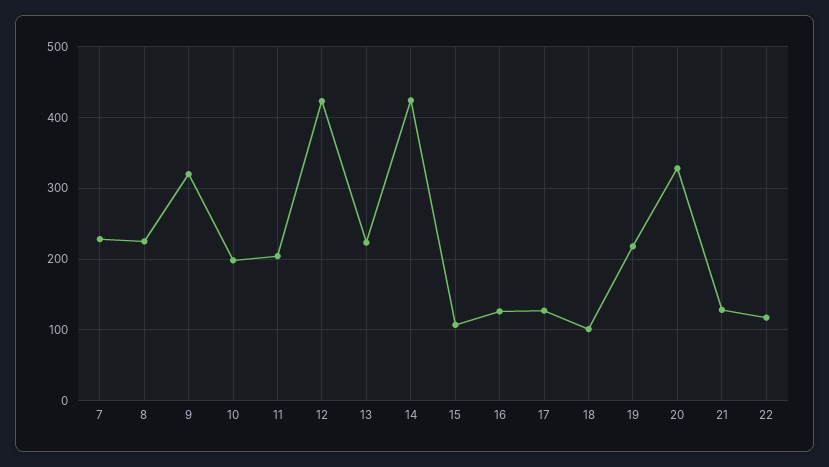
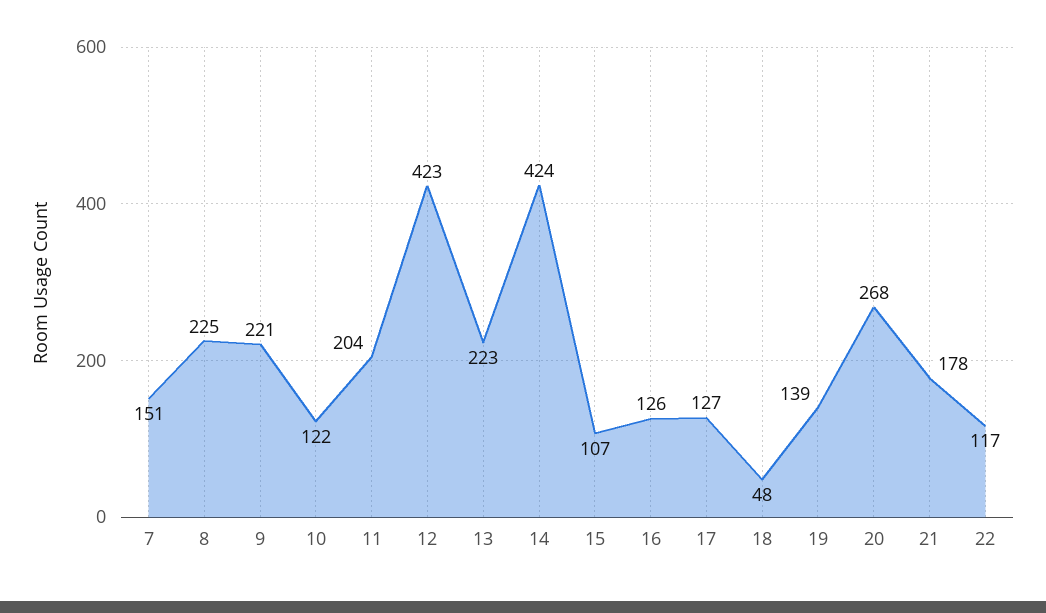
7: 230 -> 151
9: 320 -> 221
10: 200 -> 122
18: 100 -> 48
19: 220 -> 139
20: 330 -> 268
21: 130 -> 178

